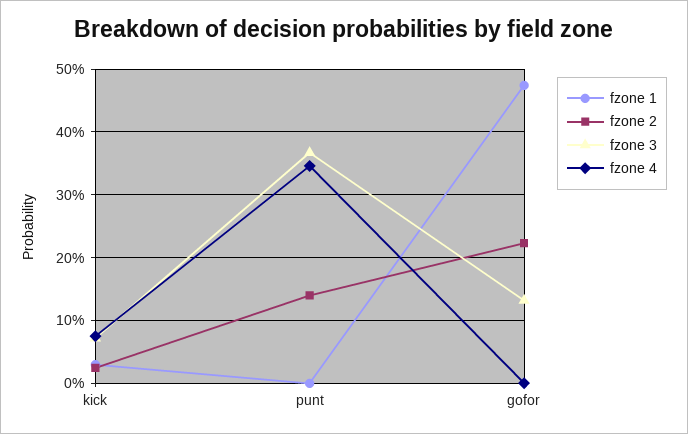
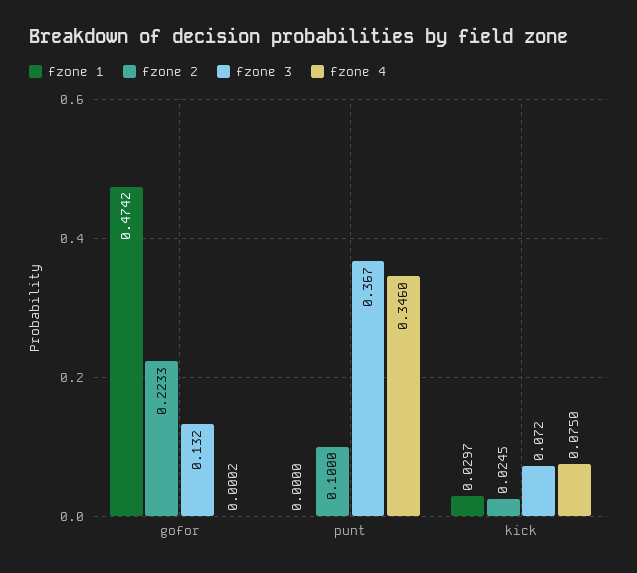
fzone 2, punt: 0.14 -> 0.1

